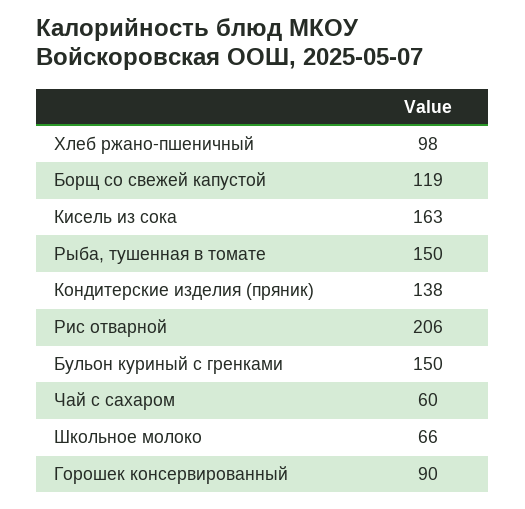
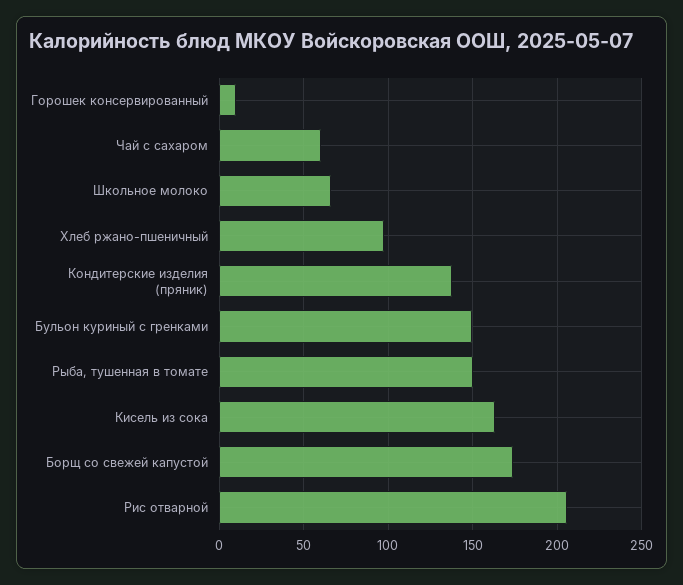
Борщ со свежей капустой: 119 -> 175
Горошек консервированный: 90 -> 10

